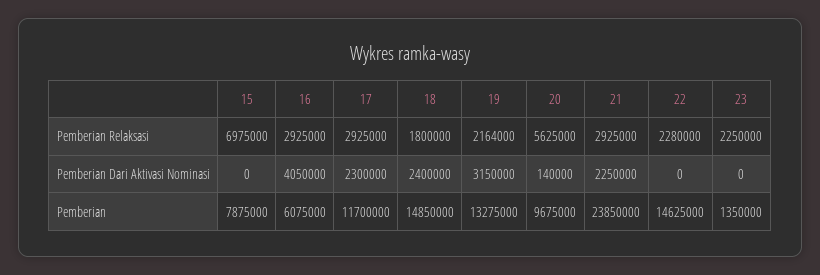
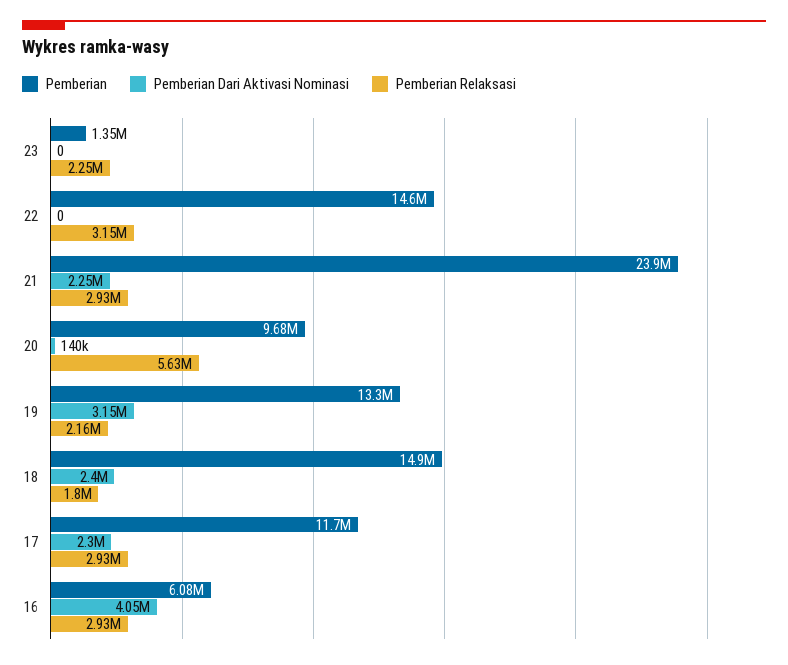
Pemberian Relaksasi, 15: 6975000 -> none
Pemberian Relaksasi, 22: 2280000 -> 3150000
Pemberian Dari Aktivasi Nominasi, 15: 0 -> none
Pemberian, 15: 7875000 -> none

